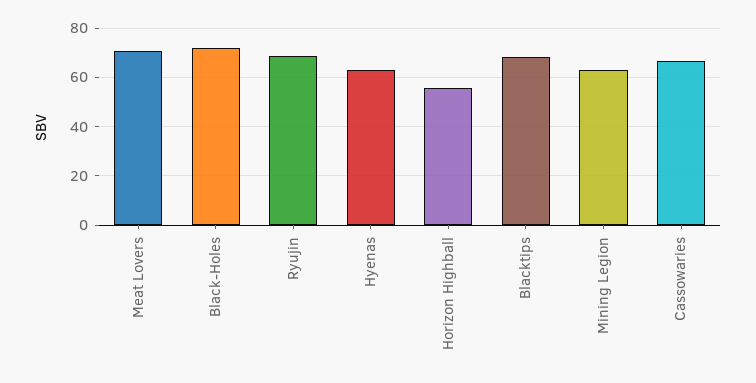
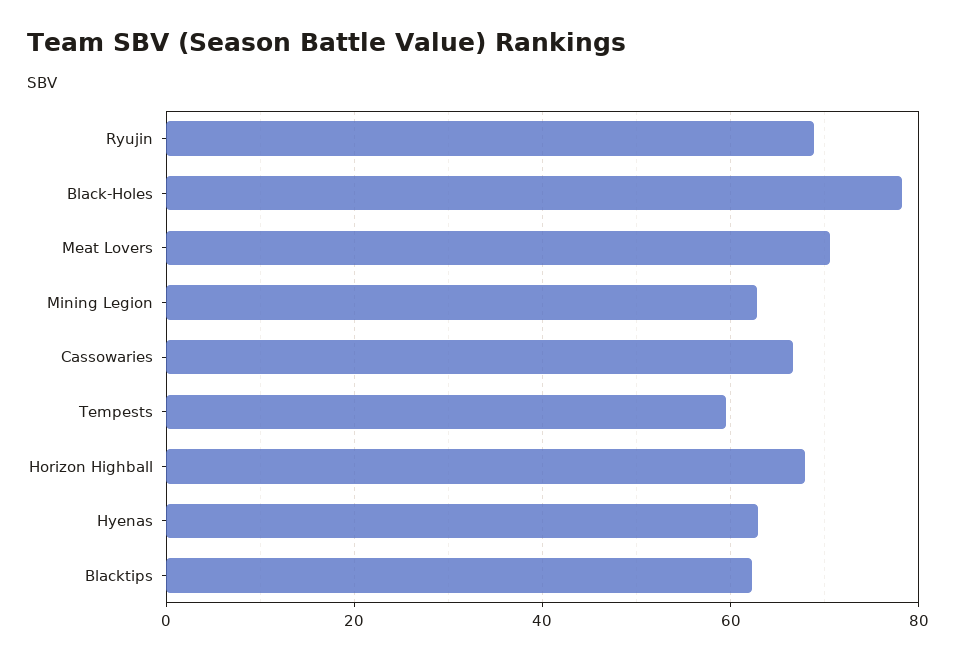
Black-Holes: 72.5 -> 78
Horizon Highball: 55 -> 68
Blacktips: 67.5 -> 62
Tempests: none -> 60

